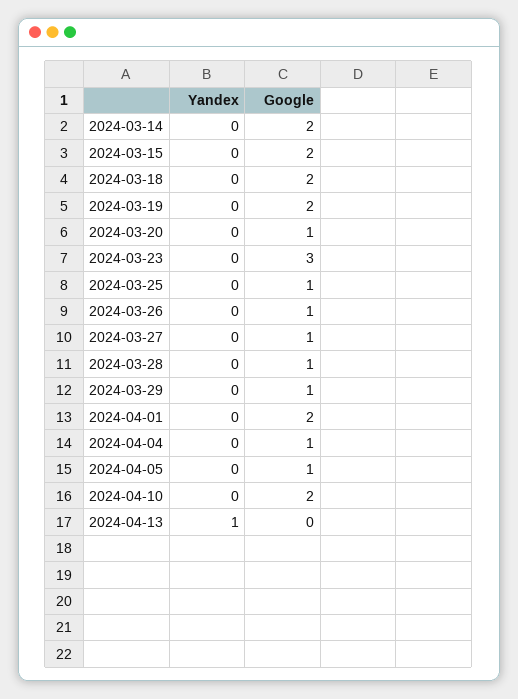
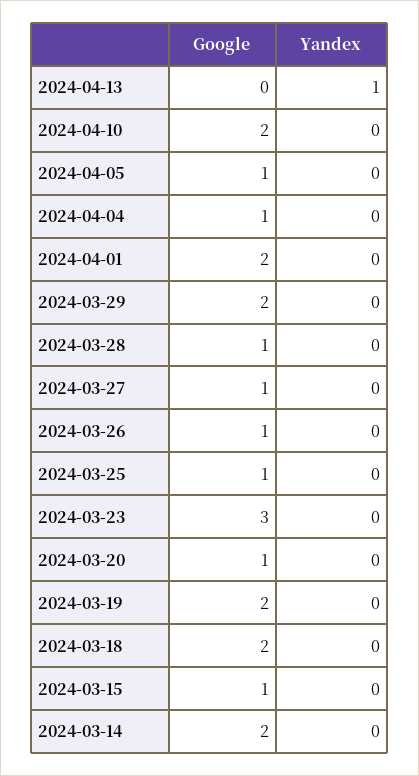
Google, 2024-03-15: 2 -> 1
Google, 2024-03-29: 1 -> 2

